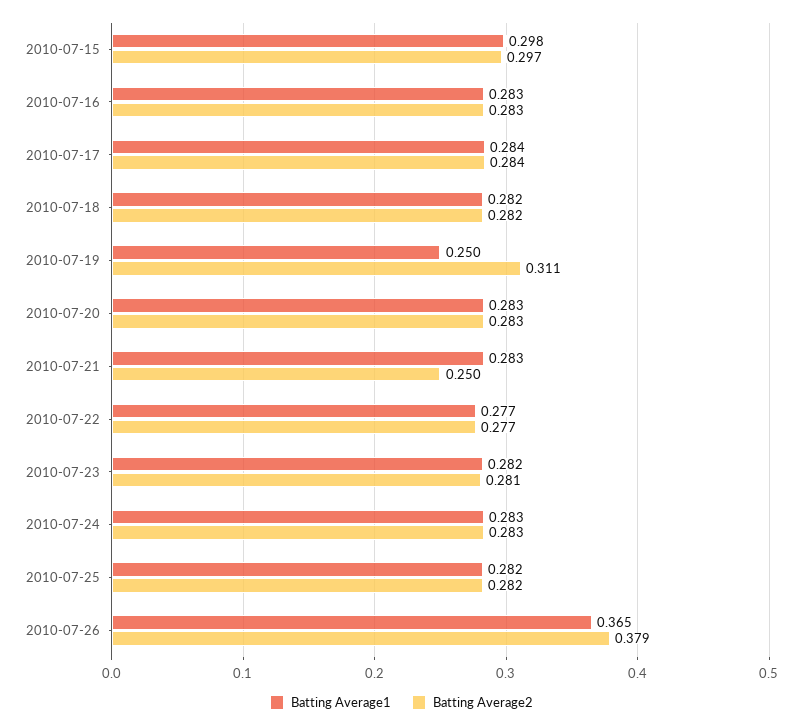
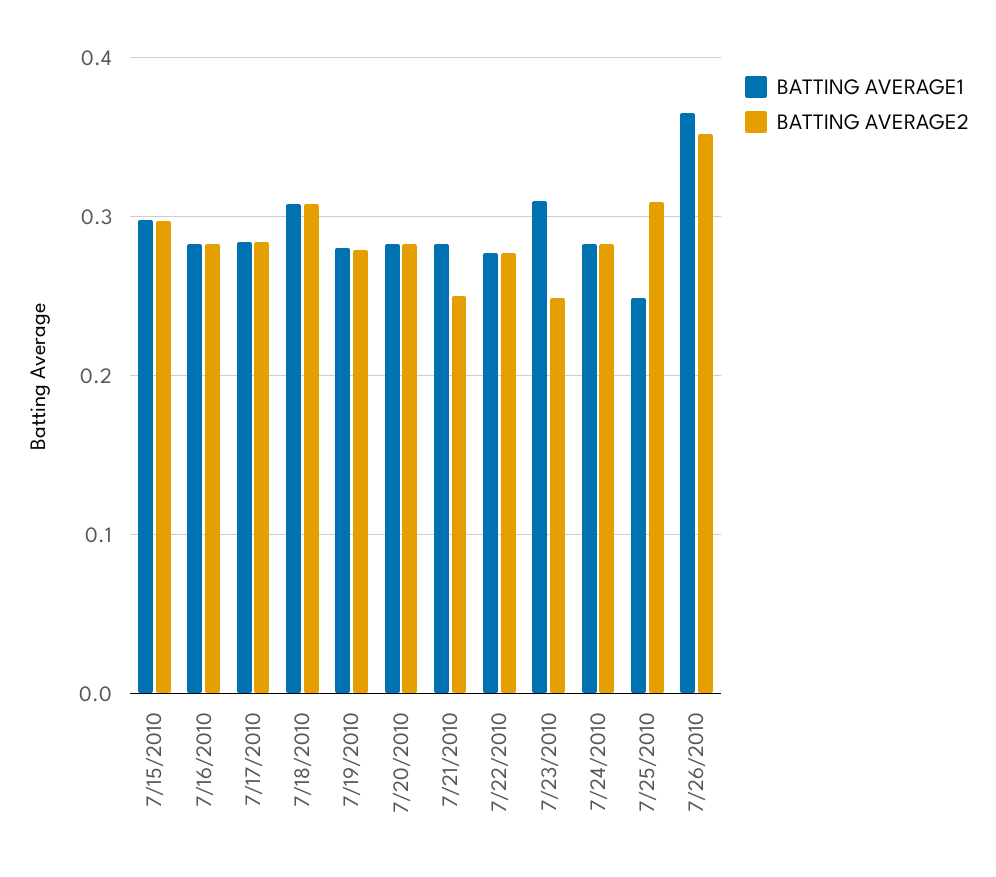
Batting Average1, 2010-07-18: 0.282 -> 0.31
Batting Average2, 2010-07-18: 0.282 -> 0.31
Batting Average1, 2010-07-19: 0.25 -> 0.28
Batting Average2, 2010-07-19: 0.311 -> 0.28
Batting Average1, 2010-07-23: 0.282 -> 0.31
Batting Average2, 2010-07-23: 0.281 -> 0.25
Batting Average1, 2010-07-25: 0.282 -> 0.25
Batting Average2, 2010-07-25: 0.282 -> 0.31
Batting Average2, 2010-07-26: 0.379 -> 0.35

